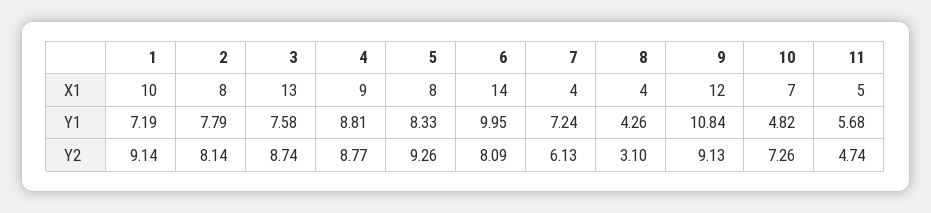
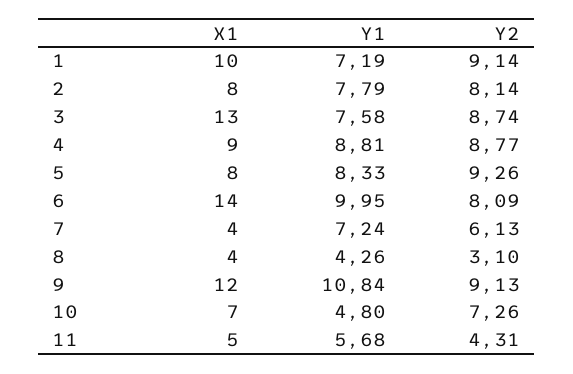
10, Y1: 4.82 -> 4.8
11, Y2: 4.74 -> 4.31

